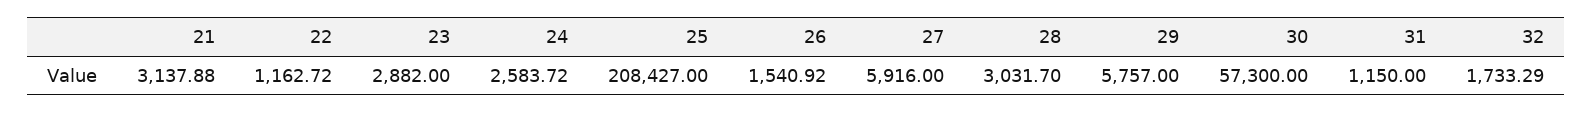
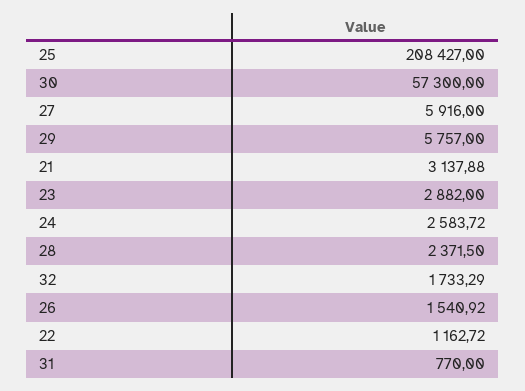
28: 3031.7 -> 2371.5
31: 1150 -> 770

